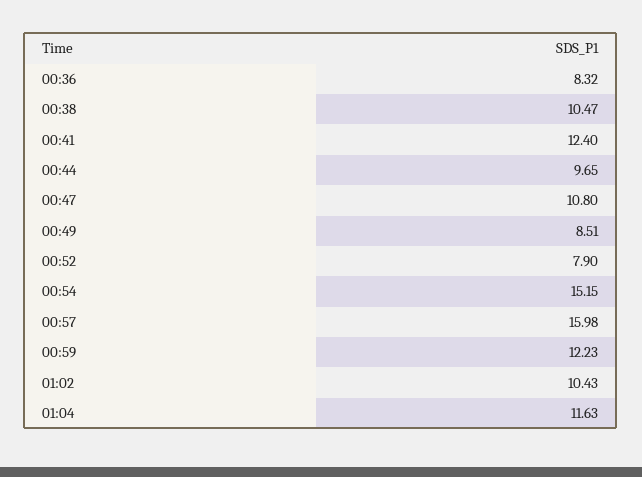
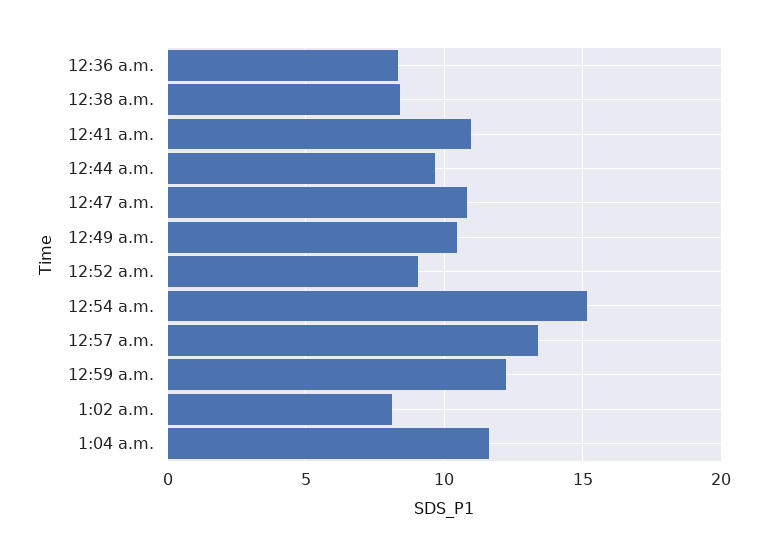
00:38: 10.47 -> 8.5
00:41: 12.4 -> 11
00:49: 8.51 -> 10.5
00:52: 7.9 -> 9
00:57: 15.98 -> 13.5
01:02: 10.43 -> 8

